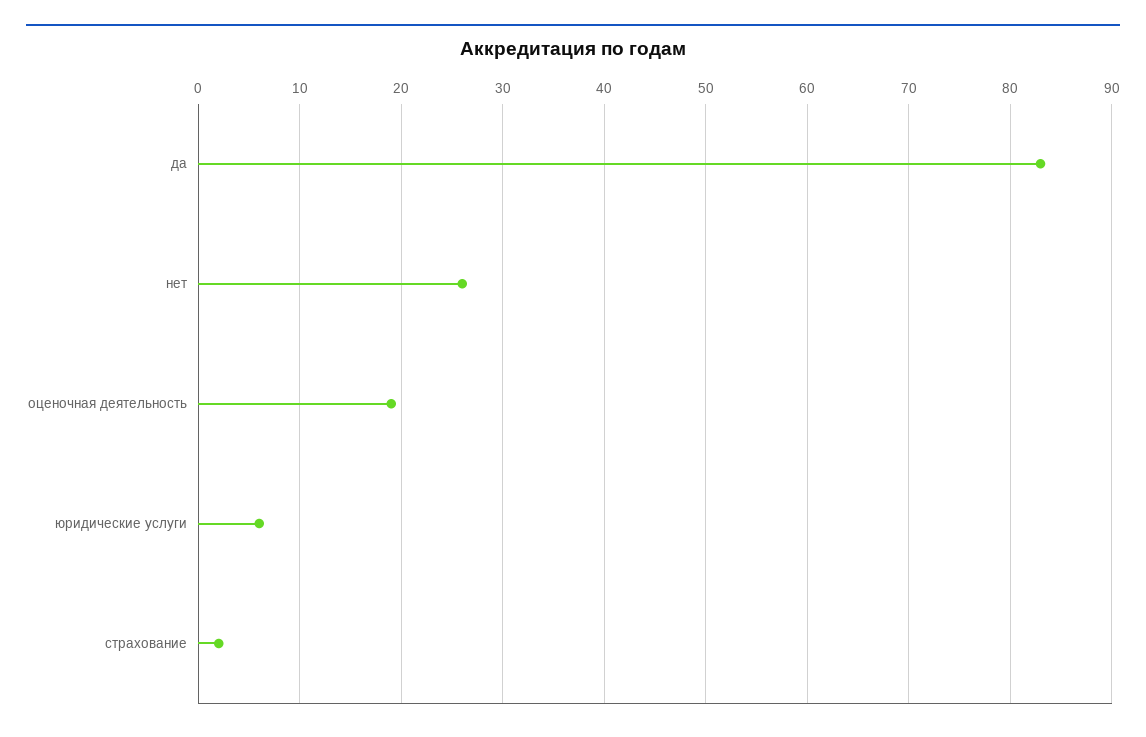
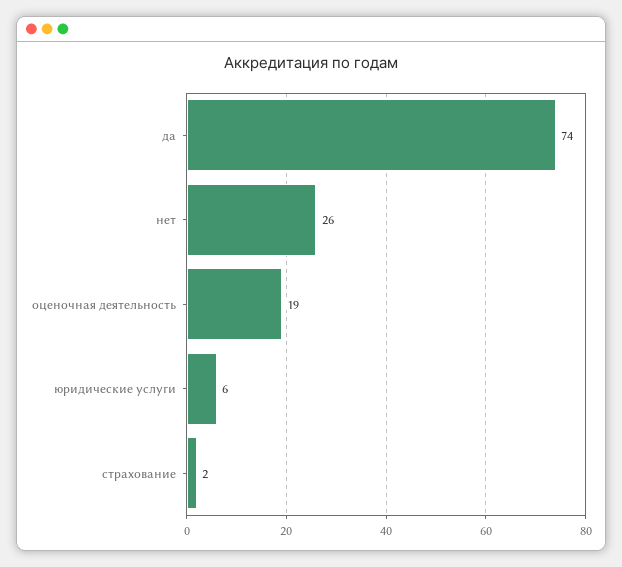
да: 83 -> 74

